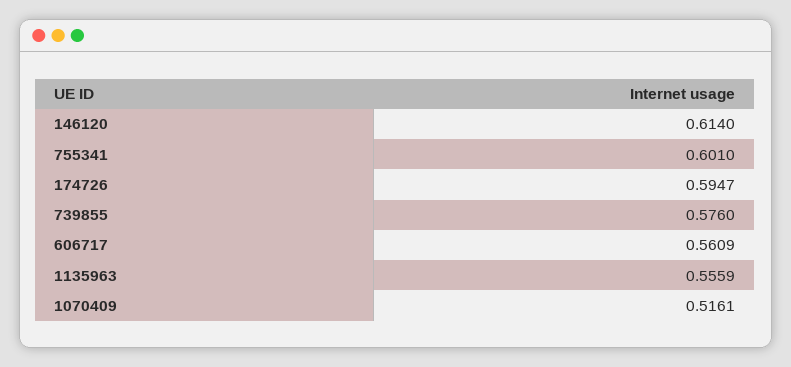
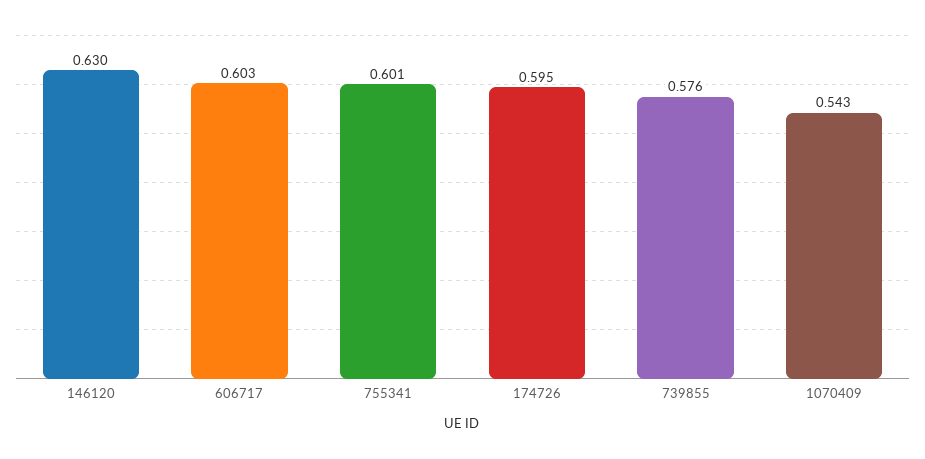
146120: 0.614 -> 0.63
606717: 0.5609 -> 0.603
1135963: 0.5559 -> none
1070409: 0.5161 -> 0.543

